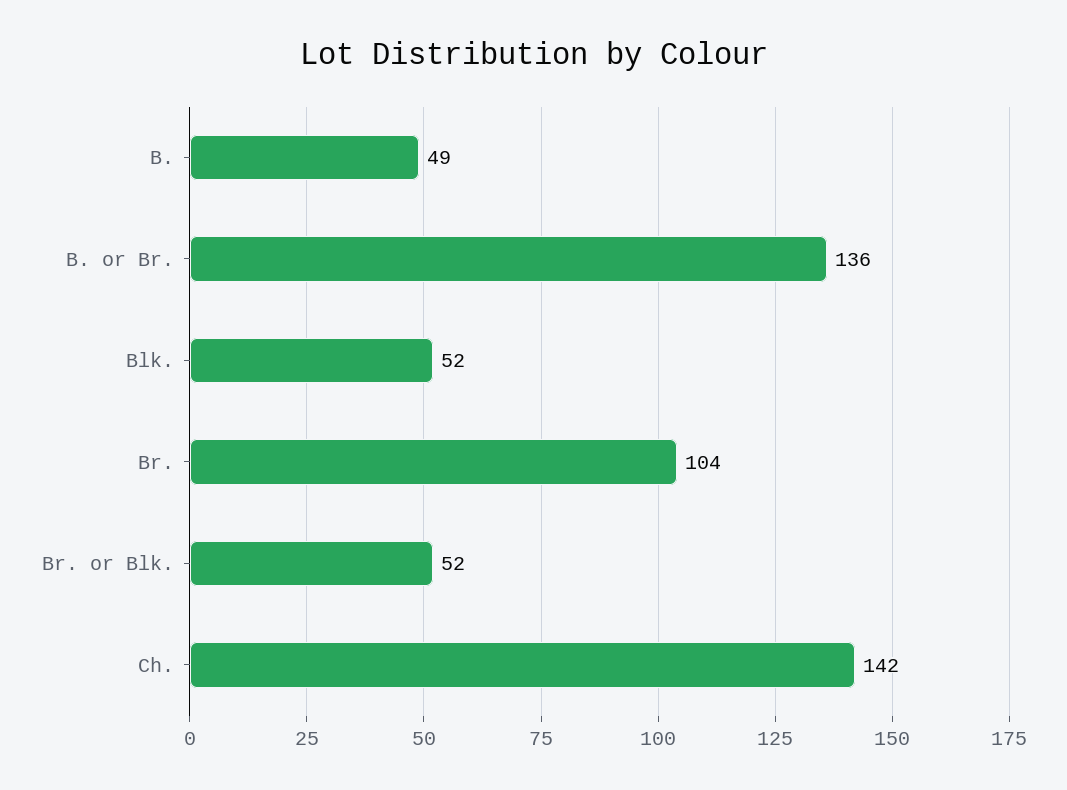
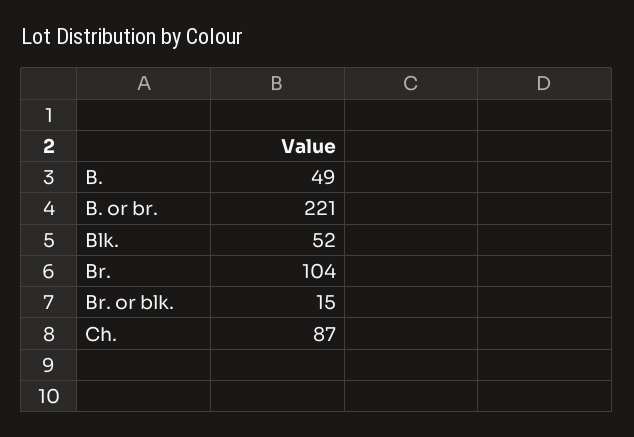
B. or Br.: 136 -> 221
Br. or Blk.: 52 -> 15
Ch.: 142 -> 87

